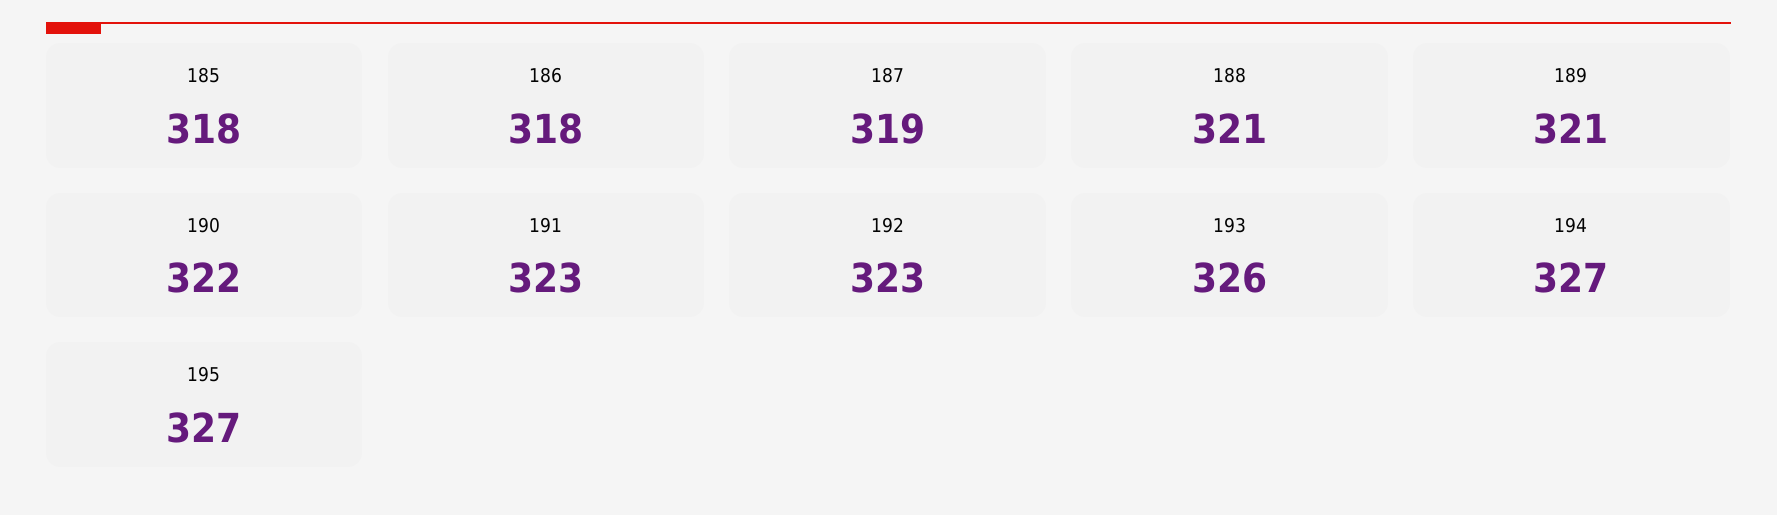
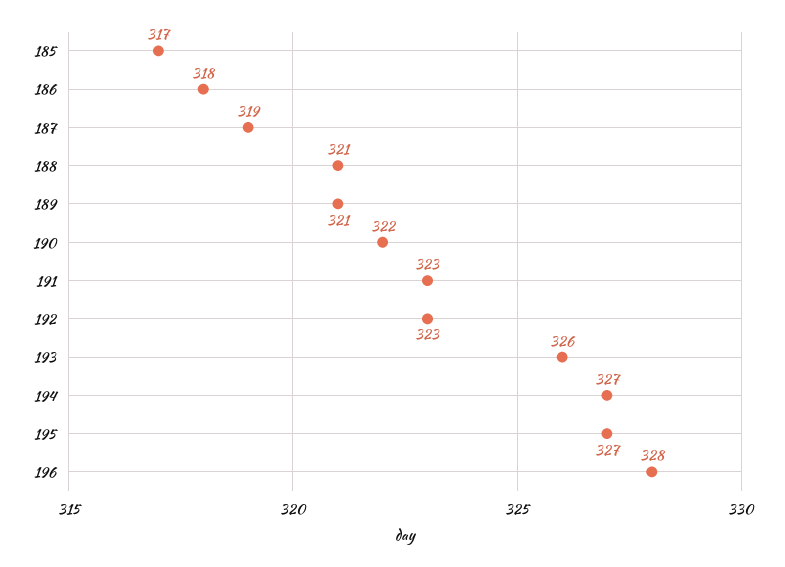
185: 318 -> 317
196: none -> 328

